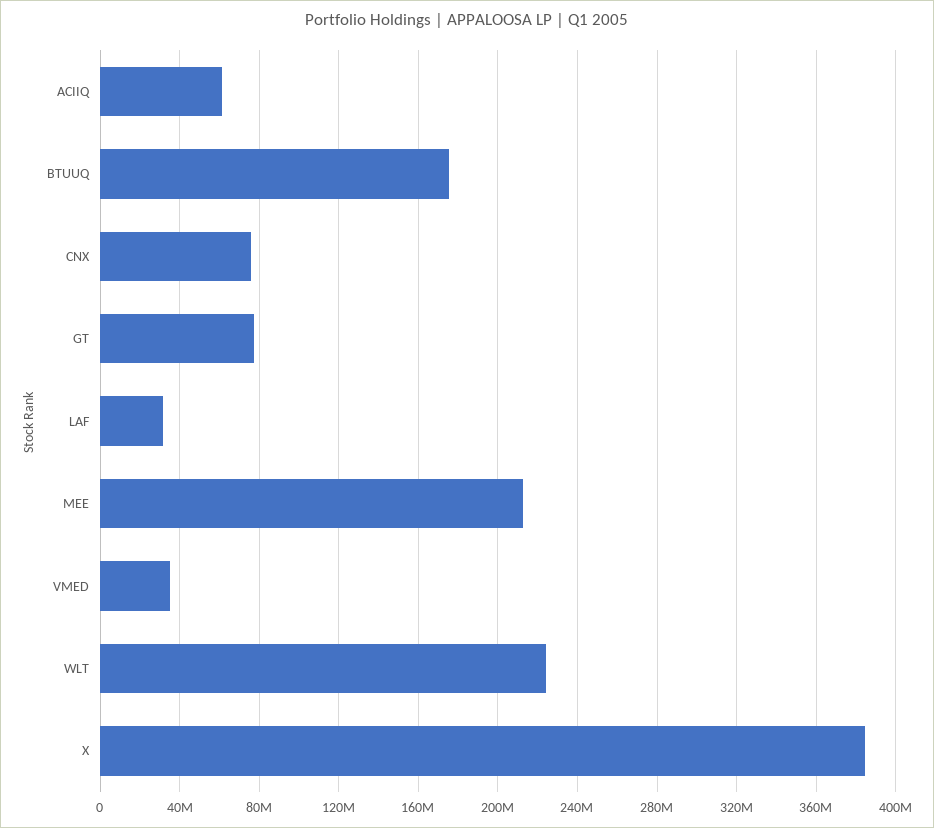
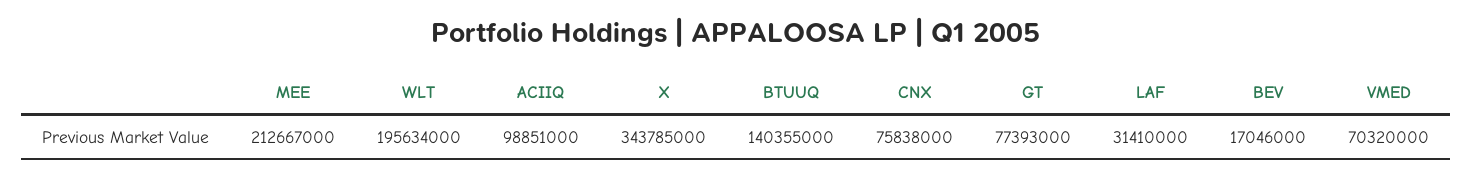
ACIIQ: 60000000 -> 98851000
BTUUQ: 175000000 -> 140355000
VMED: 35000000 -> 70320000
WLT: 225000000 -> 195634000
X: 385000000 -> 343785000
BEV: none -> 17046000

